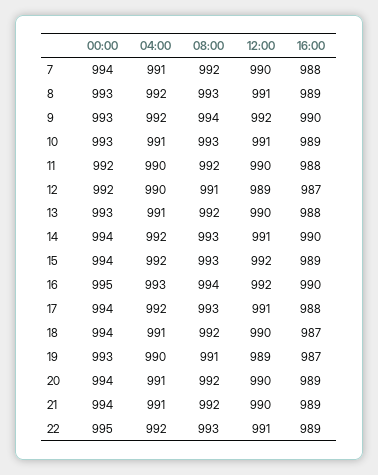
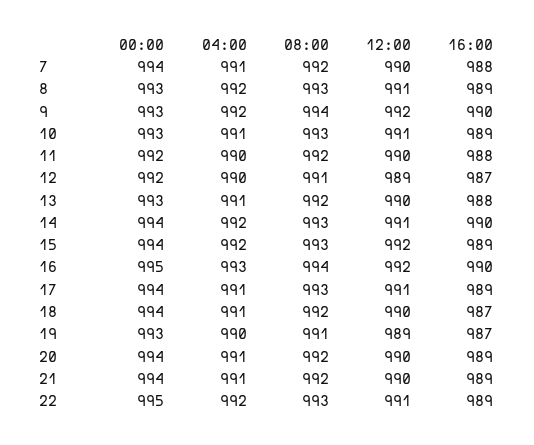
04:00, 17: 992 -> 991
16:00, 17: 988 -> 989

